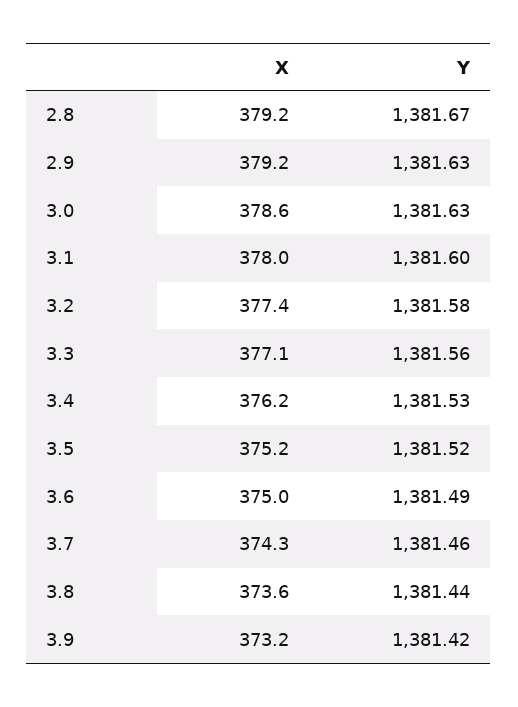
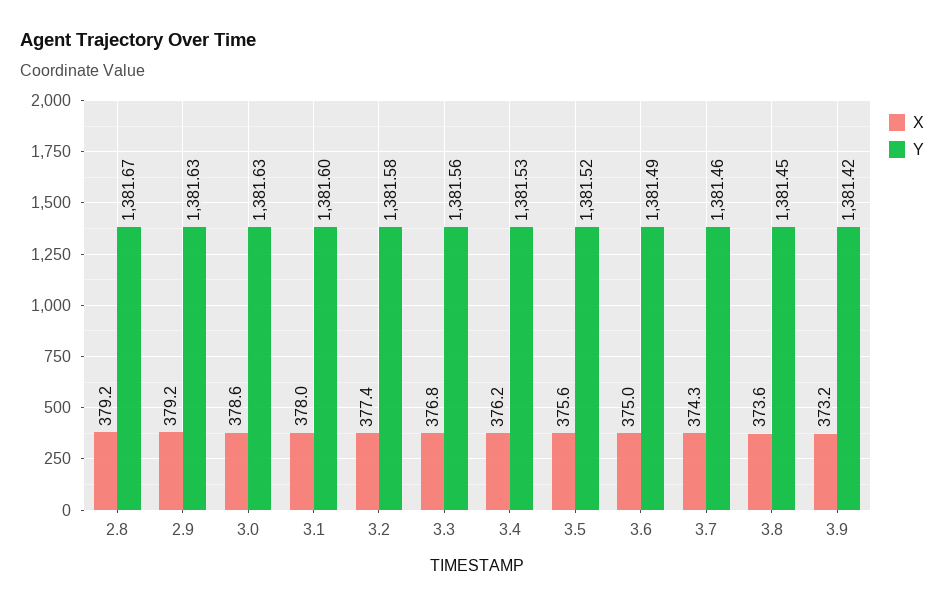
X, 3.3: 377.1 -> 376.8
X, 3.5: 375.2 -> 375.6
Y, 3.8: 1381.44 -> 1381.45

